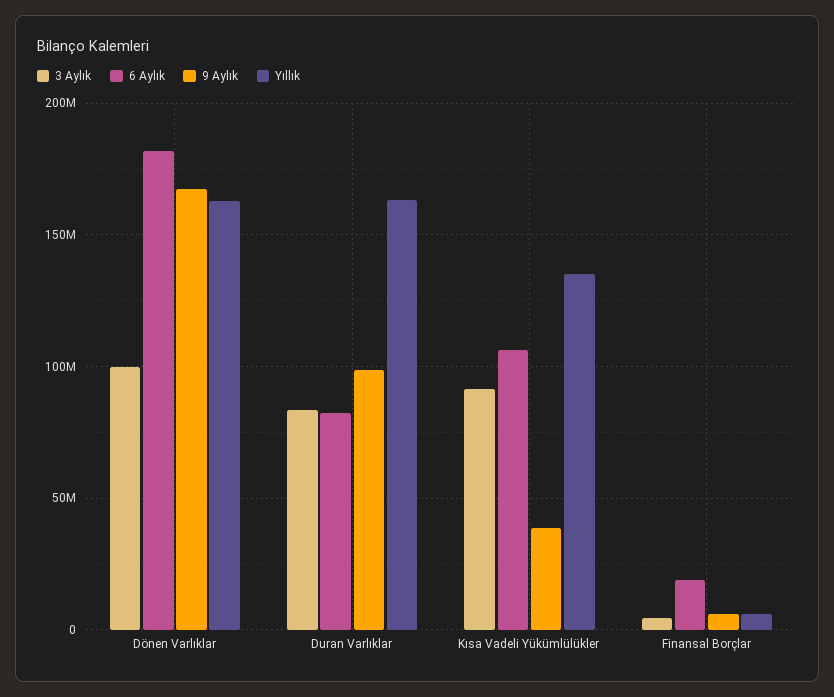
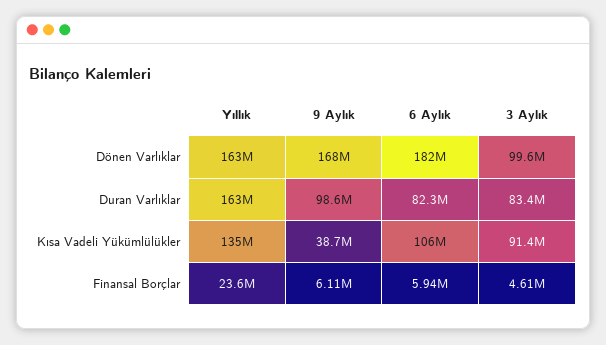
6 Aylık, Finansal Borçlar: 20000000 -> 5940000
Yıllık, Finansal Borçlar: 5000000 -> 23600000

